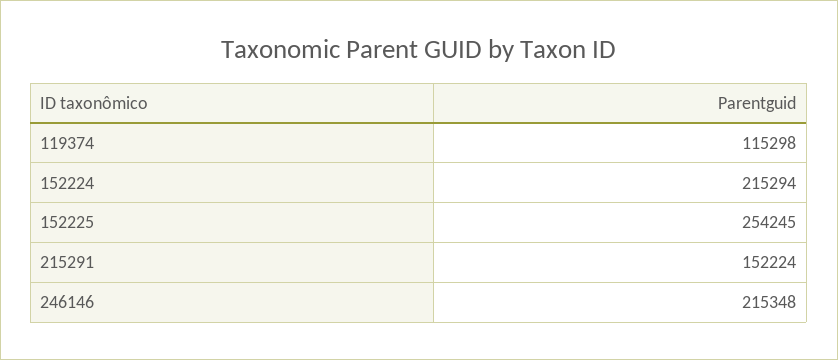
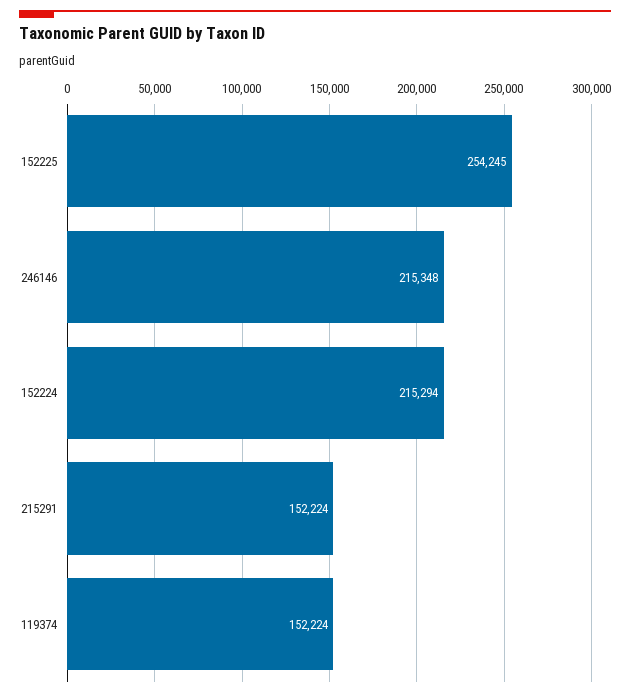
119374: 115298 -> 152224

